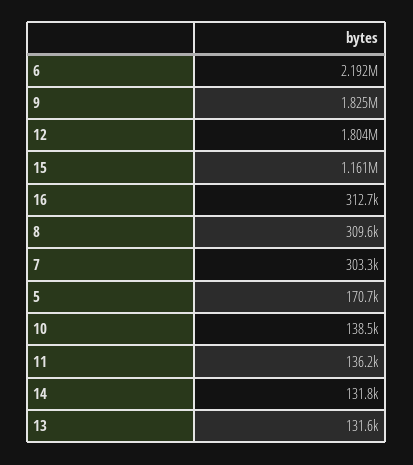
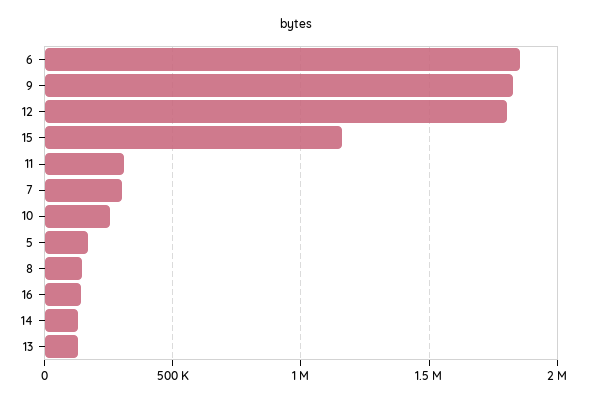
6: 2192000 -> 1850000
16: 312700 -> 150000
8: 309600 -> 150000
10: 138500 -> 250000
11: 136200 -> 300000

